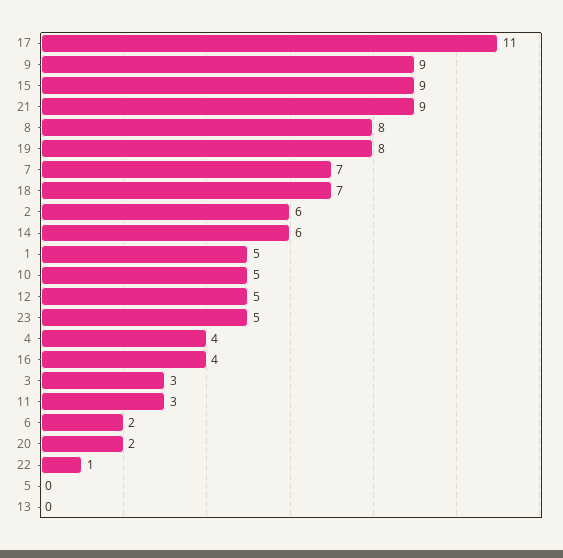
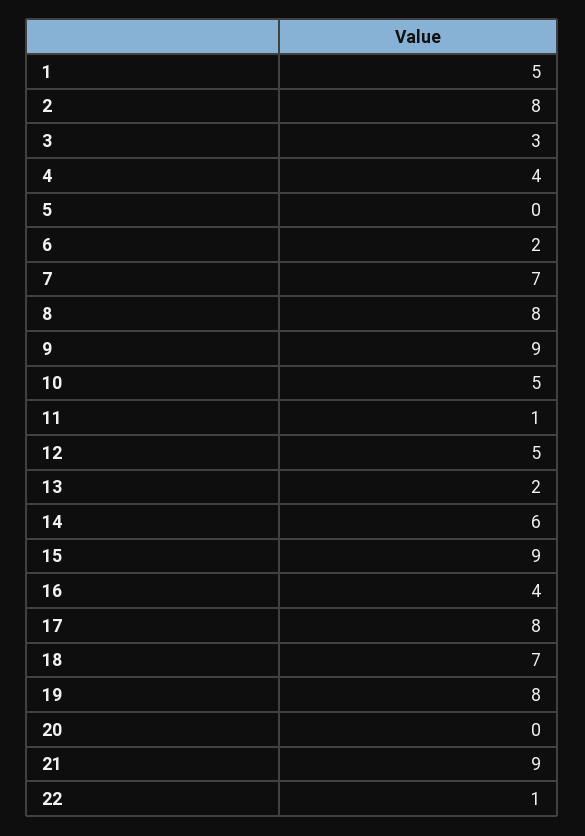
17: 11 -> 8
2: 6 -> 8
23: 5 -> none
11: 3 -> 1
20: 2 -> 0
13: 0 -> 2

